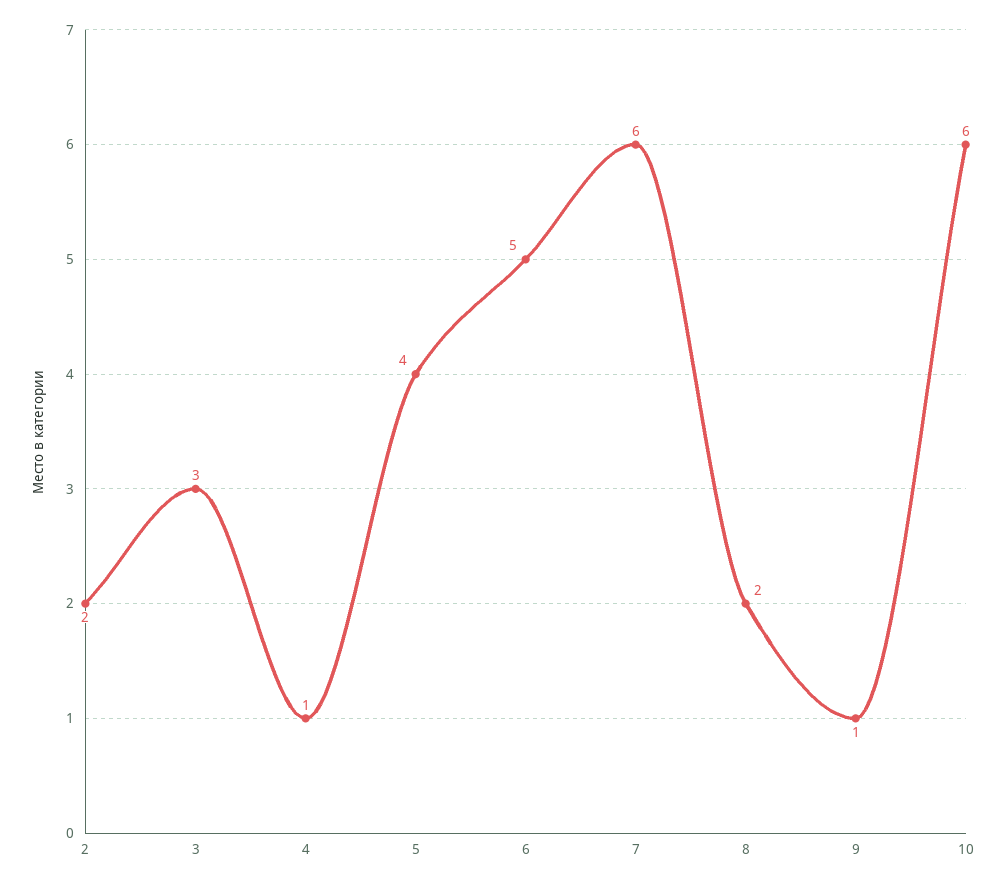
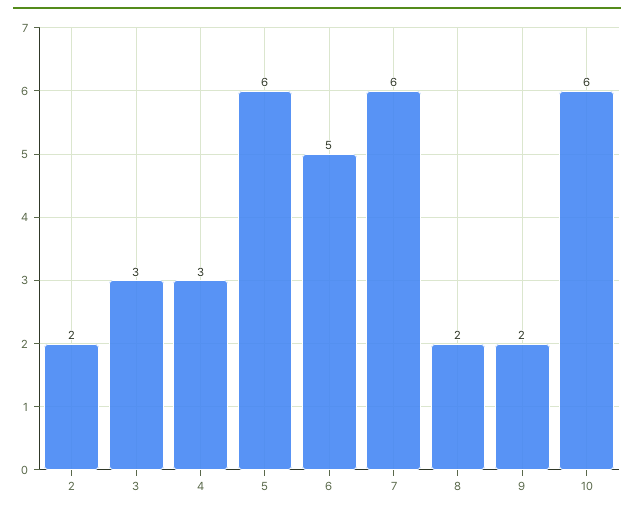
4: 1 -> 3
5: 4 -> 6
9: 1 -> 2

